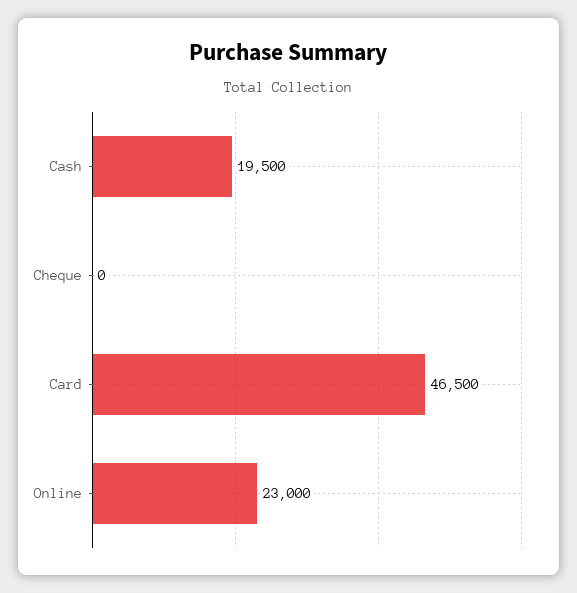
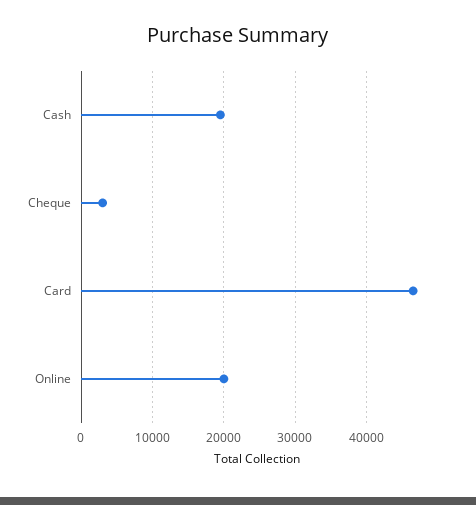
Cheque: 0 -> 3000
Online: 23000 -> 20000

